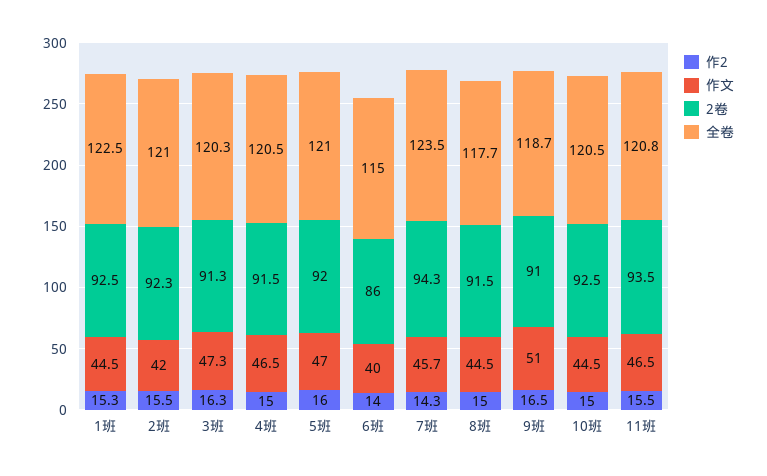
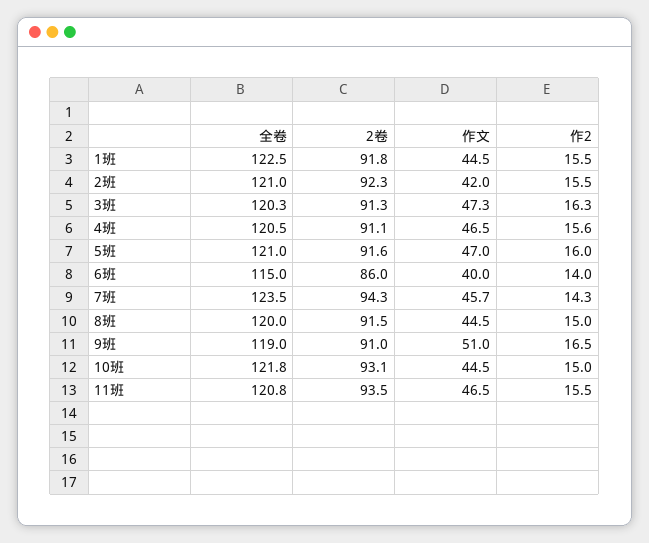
作2, 1班: 15.3 -> 15.5
2卷, 1班: 92.5 -> 91.8
作2, 4班: 15 -> 15.6
2卷, 4班: 91.5 -> 91.1
2卷, 5班: 92 -> 91.6
全卷, 8班: 117.7 -> 120
全卷, 9班: 118.7 -> 119
2卷, 10班: 92.5 -> 93.1
全卷, 10班: 120.5 -> 121.8

